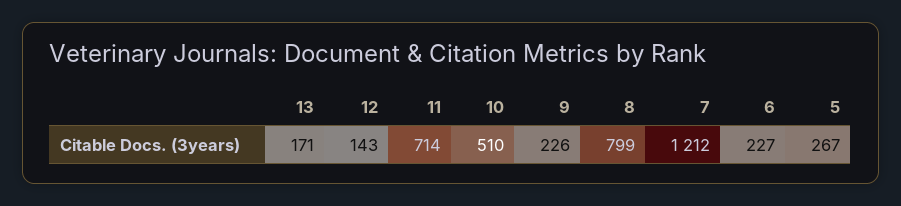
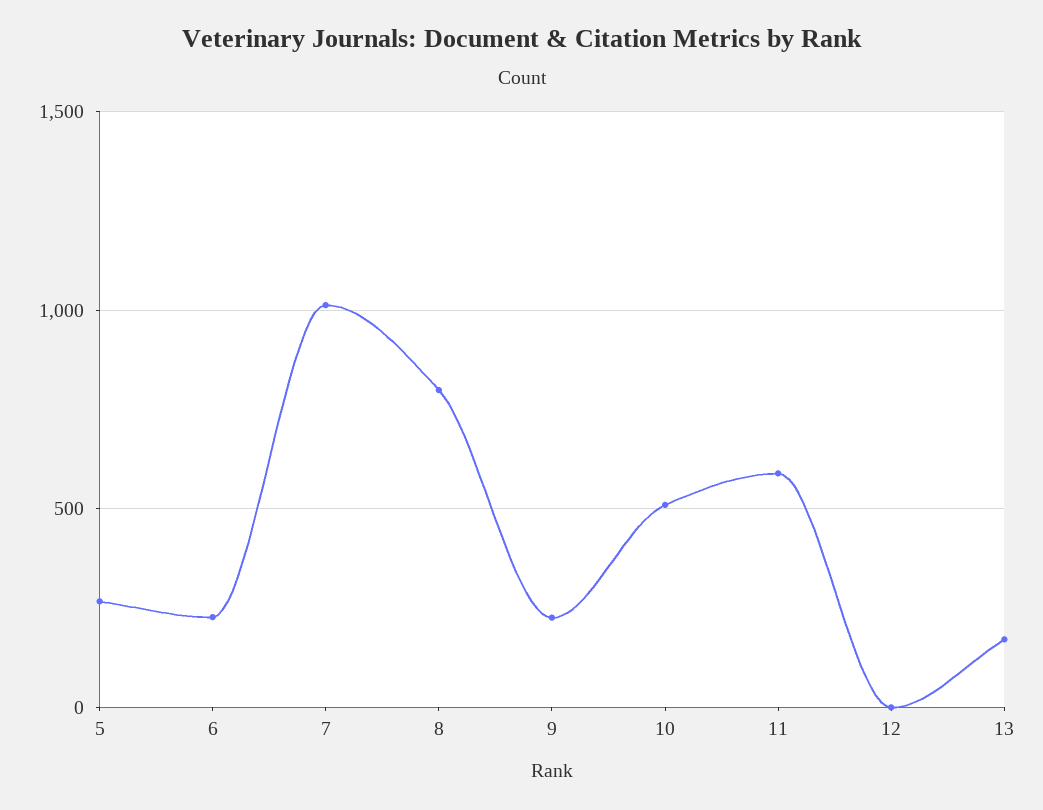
12: 143 -> 0
11: 714 -> 600
7: 1212 -> 1000

